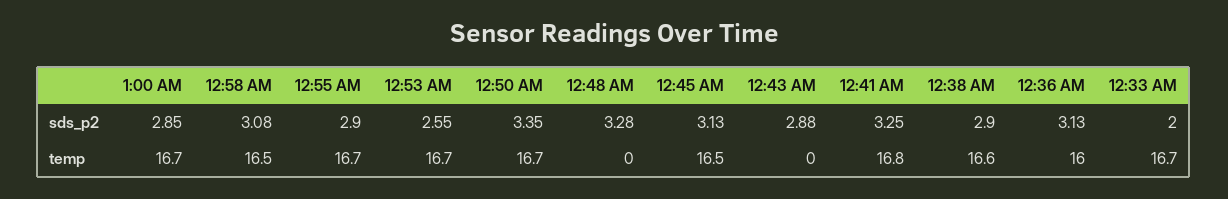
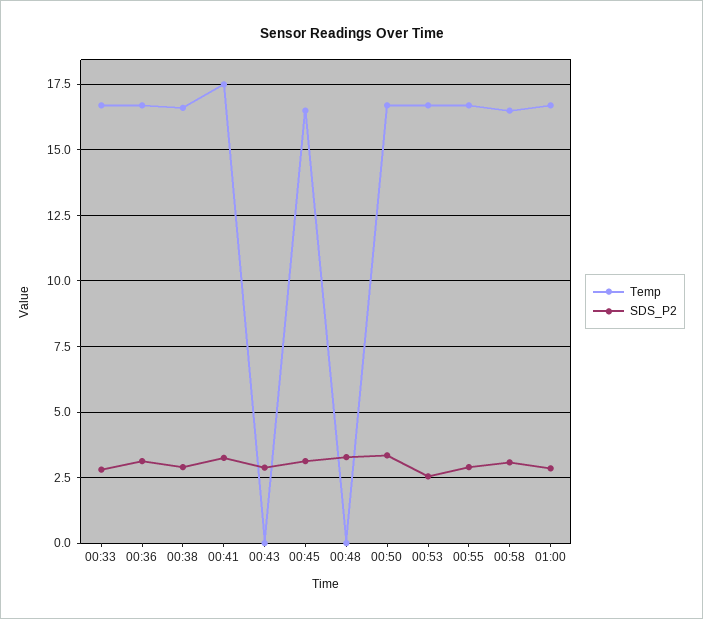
sds_p2, 12:33 AM: 2 -> 2.75
temp, 12:41 AM: 16.8 -> 17.5
temp, 12:36 AM: 16 -> 16.75

